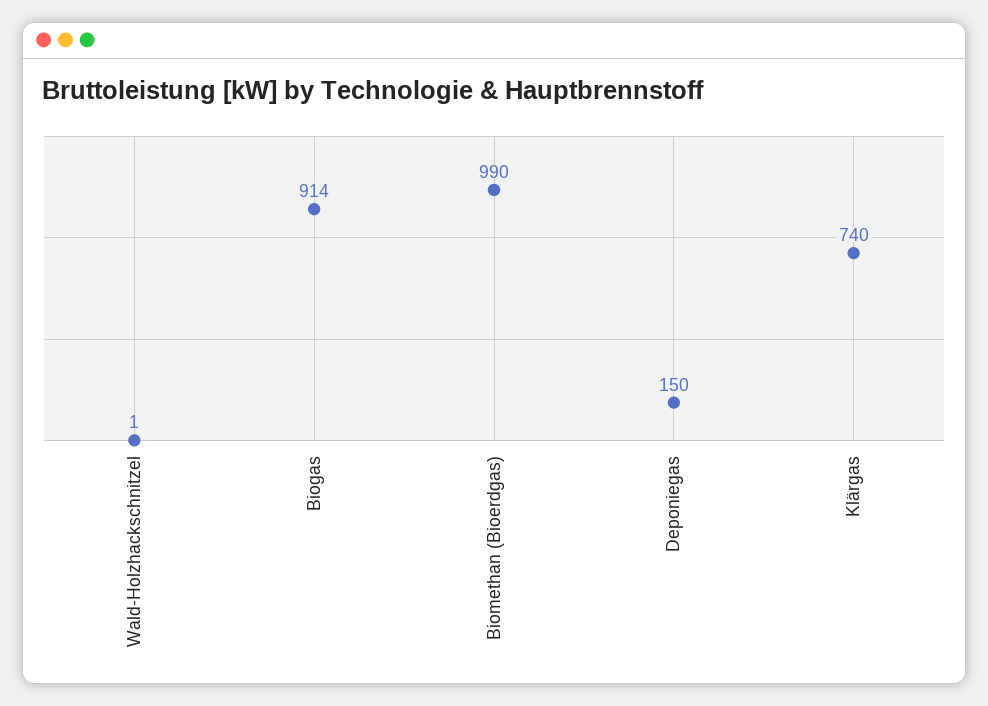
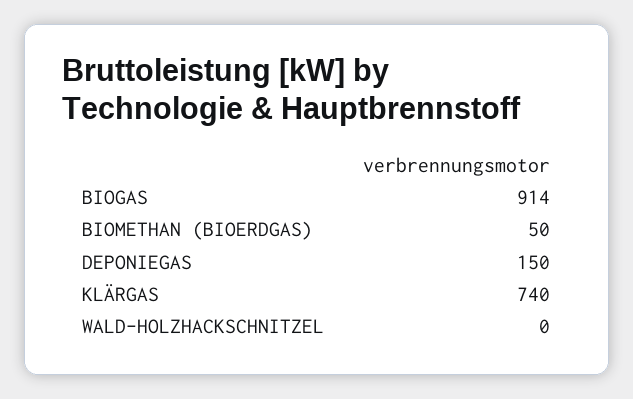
Wald-Holzhackschnitzel: 1 -> 0
Biomethan (Bioerdgas): 990 -> 50

